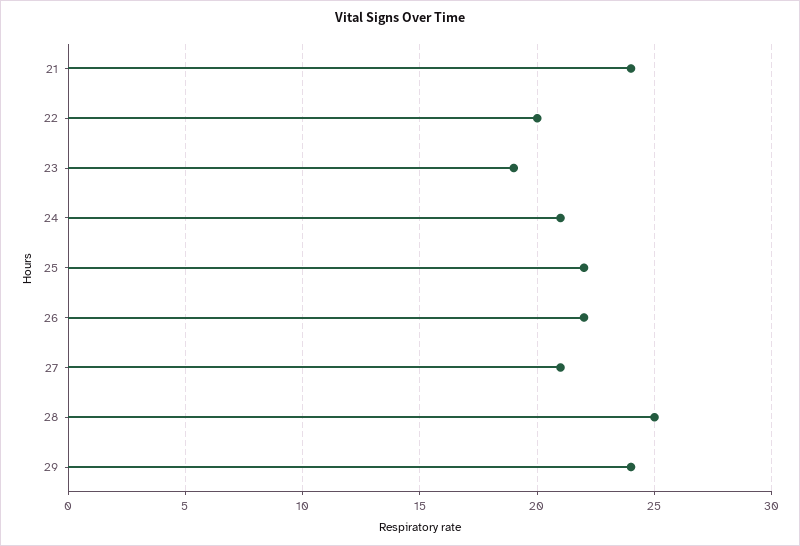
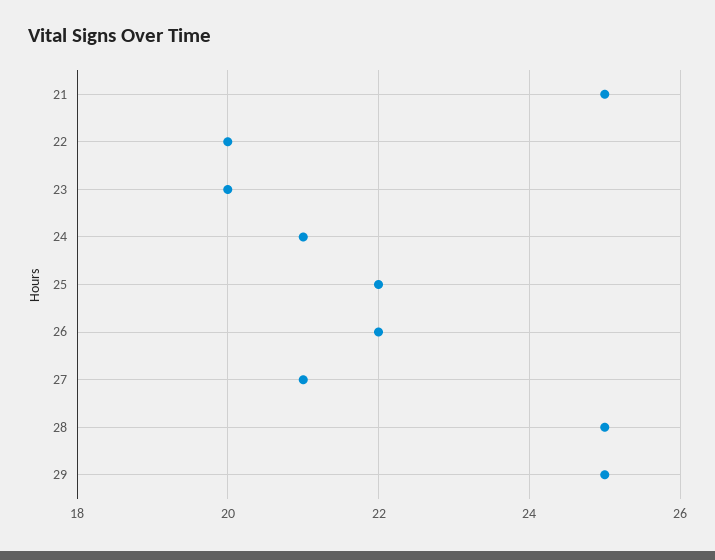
21: 24 -> 25
23: 19 -> 20
29: 24 -> 25

